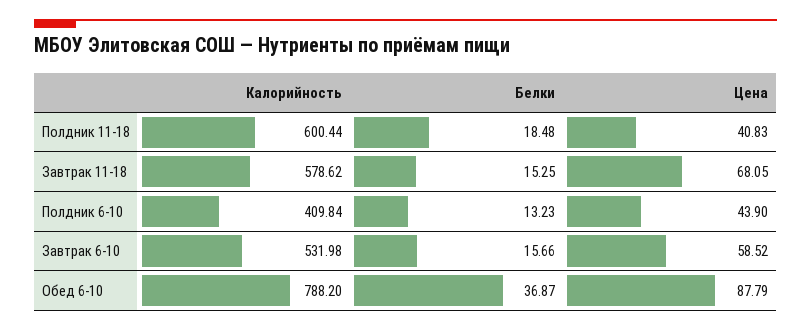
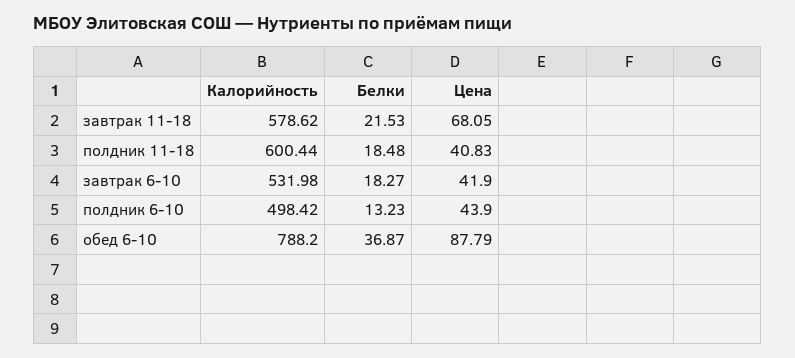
Белки, Завтрак 11-18: 15.25 -> 21.53
Калорийность, Полдник 6-10: 409.84 -> 498.42
Белки, Завтрак 6-10: 15.66 -> 18.27
Цена, Завтрак 6-10: 58.52 -> 41.9

